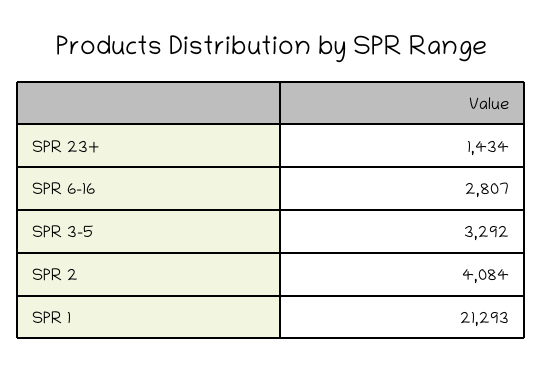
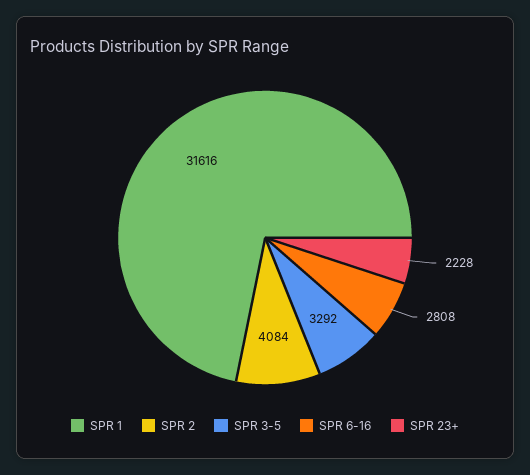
SPR 23+: 1434 -> 2228
SPR 6-16: 2807 -> 2808
SPR 1: 21293 -> 31616

